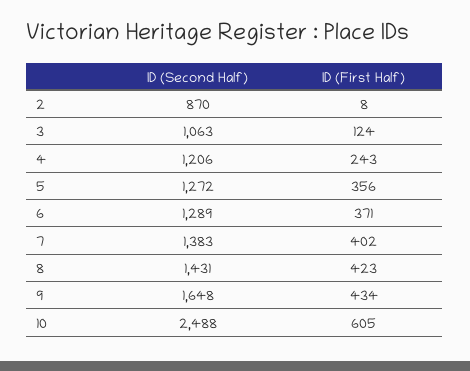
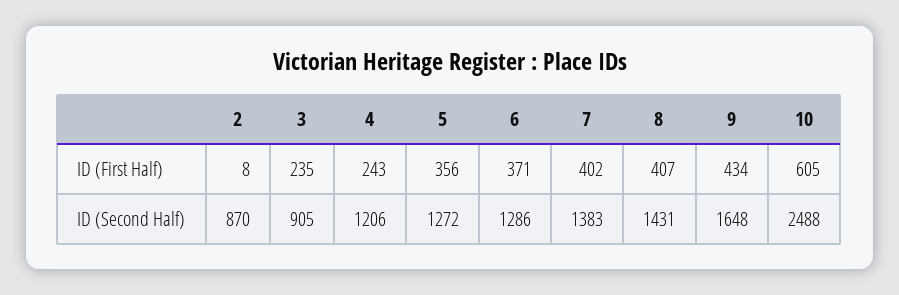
ID (Second Half), 3: 1063 -> 905
ID (First Half), 3: 124 -> 235
ID (Second Half), 6: 1289 -> 1286
ID (First Half), 8: 423 -> 407

